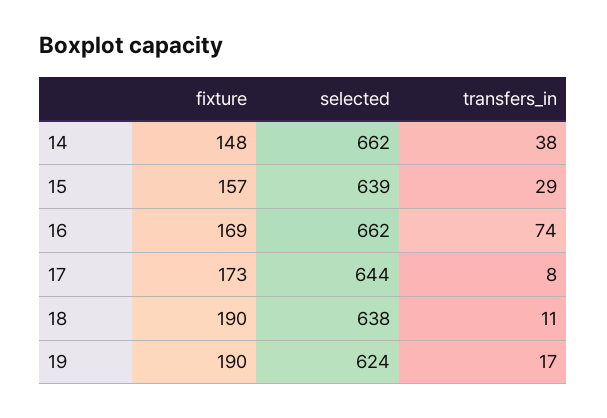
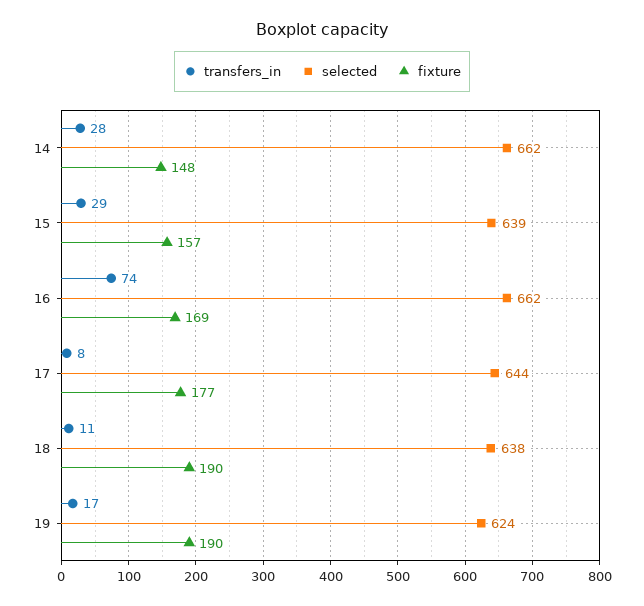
transfers_in, 14: 38 -> 28
fixture, 17: 173 -> 177

